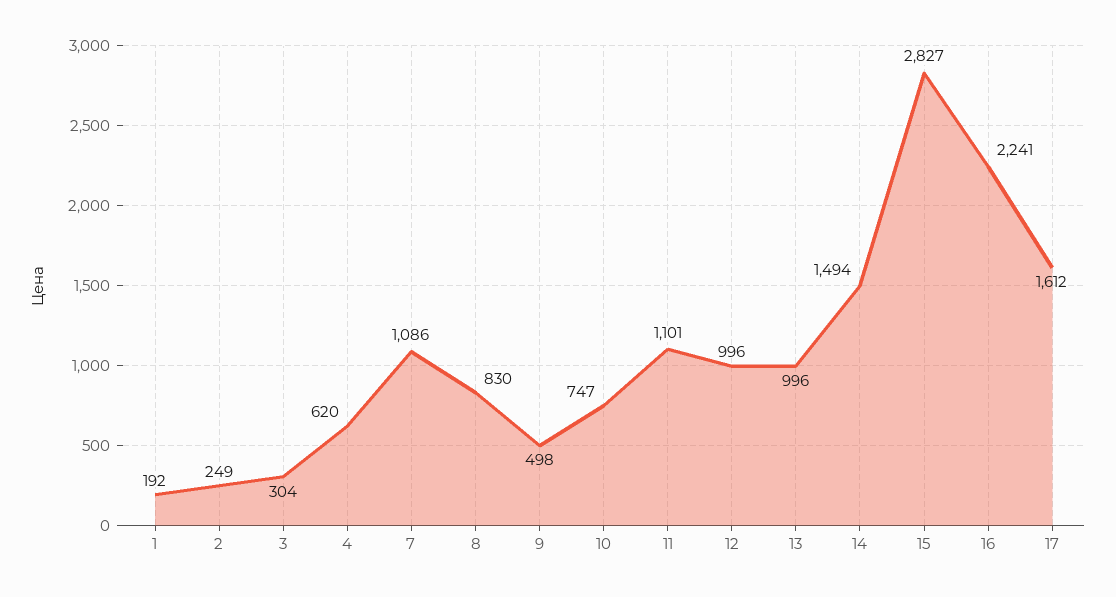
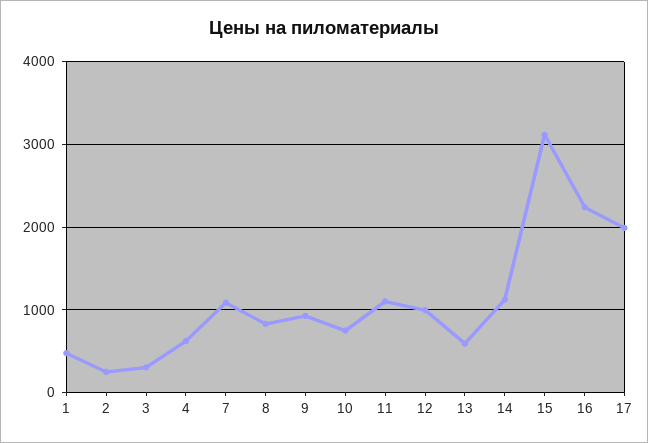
1: 192 -> 500
9: 498 -> 900
13: 996 -> 600
14: 1494 -> 1100
15: 2827 -> 3100
17: 1612 -> 2000

